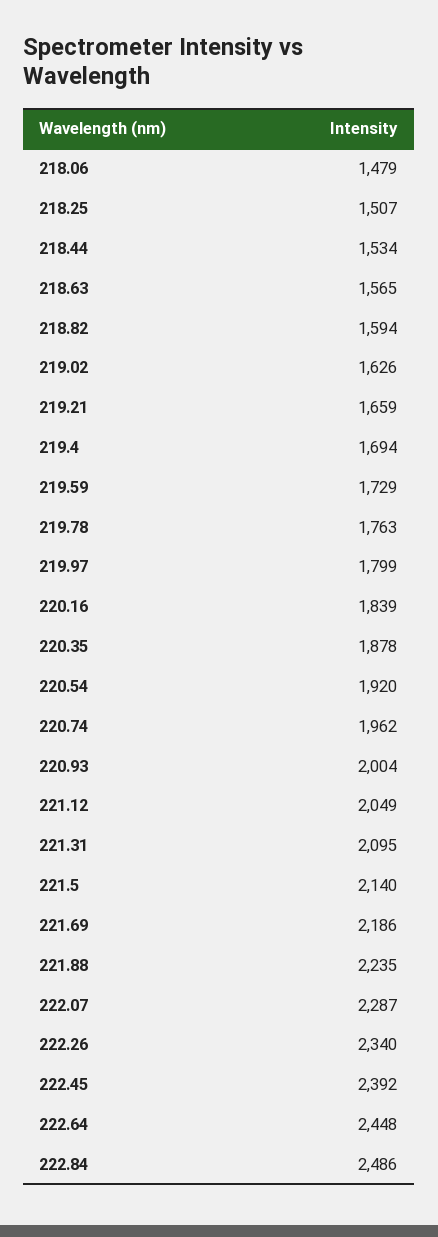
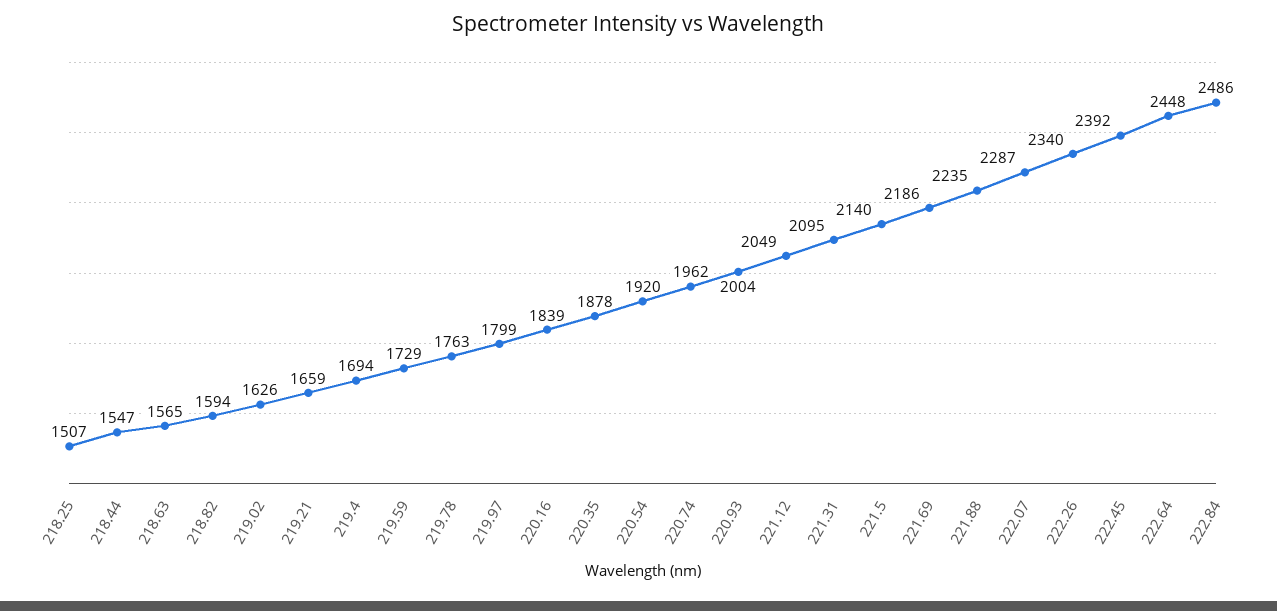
218.06: 1479 -> none
218.44: 1534 -> 1547

